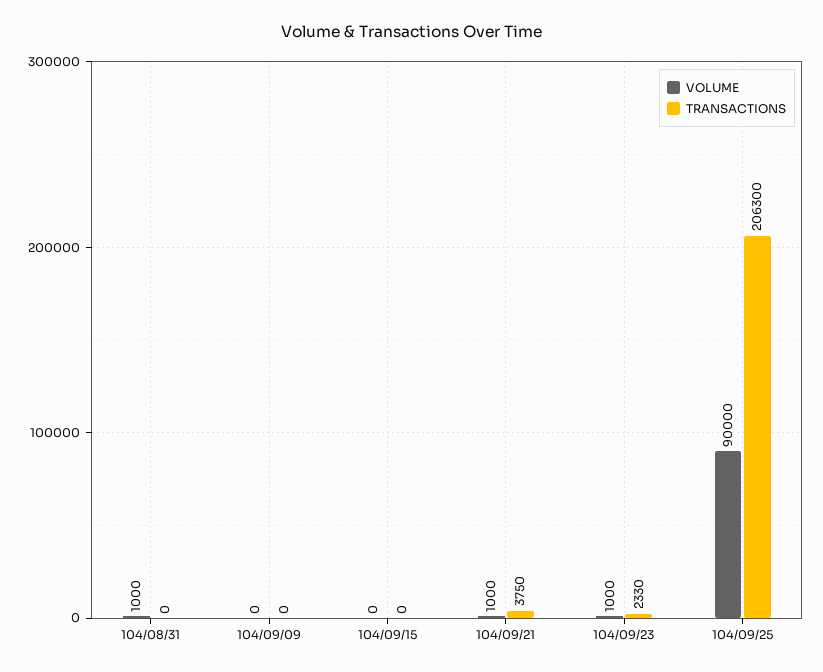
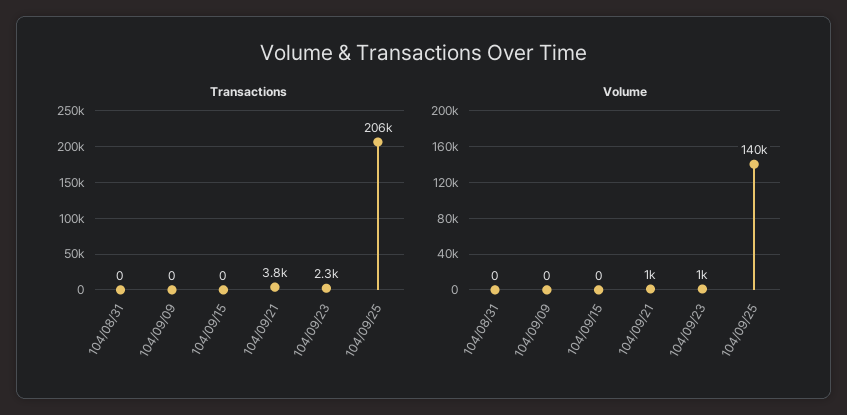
VOLUME, 104/08/31: 1000 -> 0
VOLUME, 104/09/25: 90000 -> 140000

